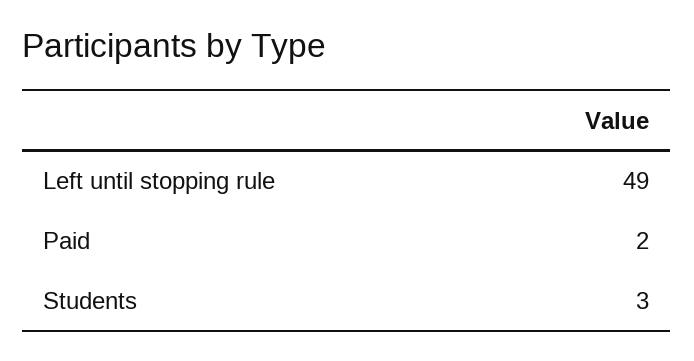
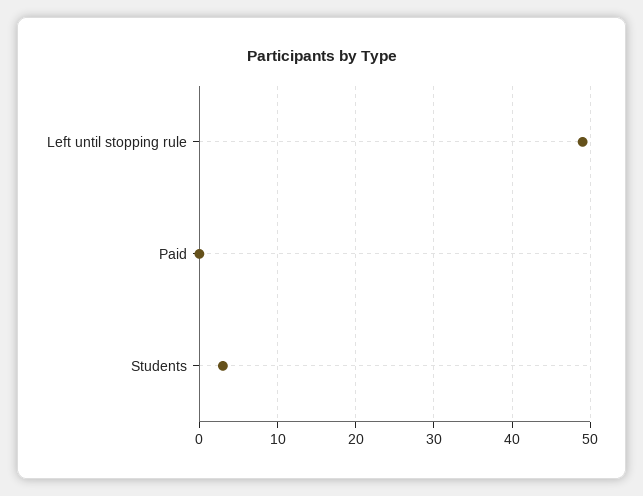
Paid: 2 -> 0

